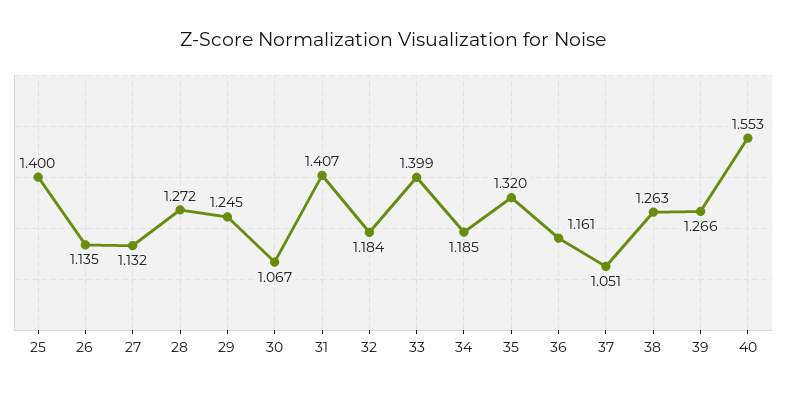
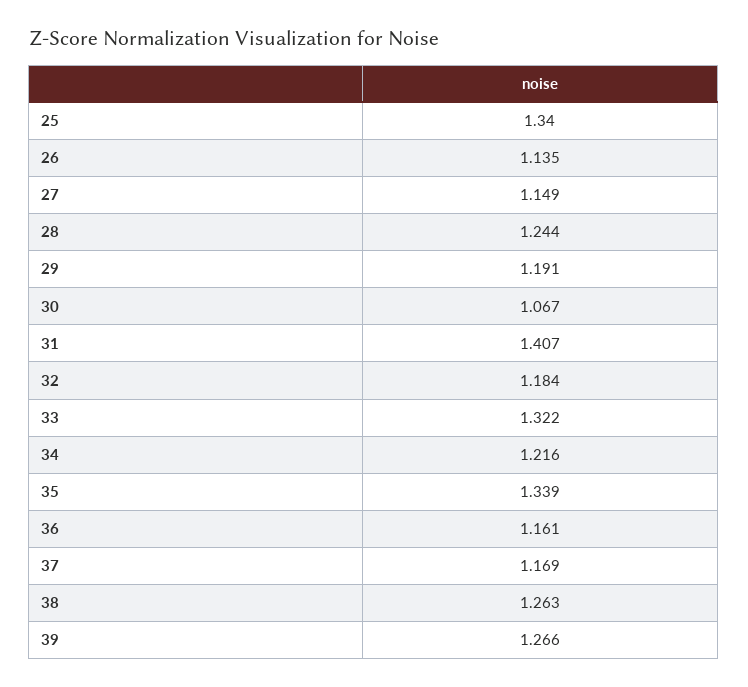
25: 1.4 -> 1.34
27: 1.132 -> 1.149
28: 1.272 -> 1.244
29: 1.245 -> 1.191
33: 1.399 -> 1.322
34: 1.185 -> 1.216
35: 1.32 -> 1.339
37: 1.051 -> 1.169
40: 1.553 -> none

